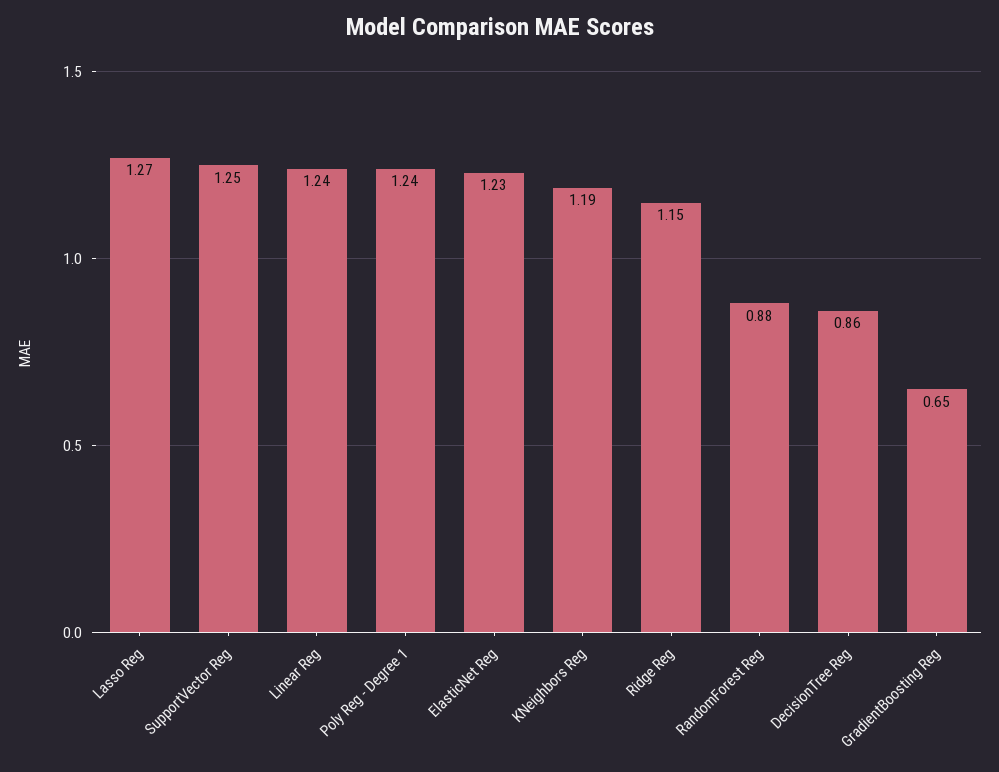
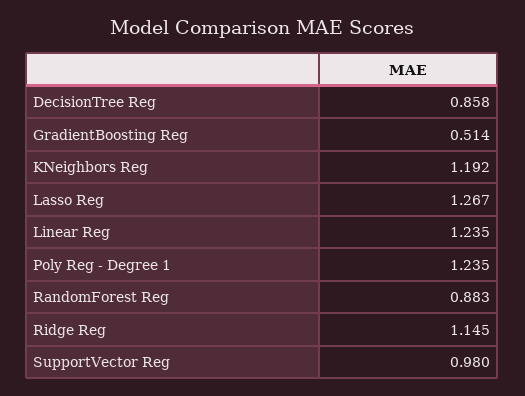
SupportVector Reg: 1.25 -> 0.98
ElasticNet Reg: 1.23 -> none
GradientBoosting Reg: 0.65 -> 0.514

